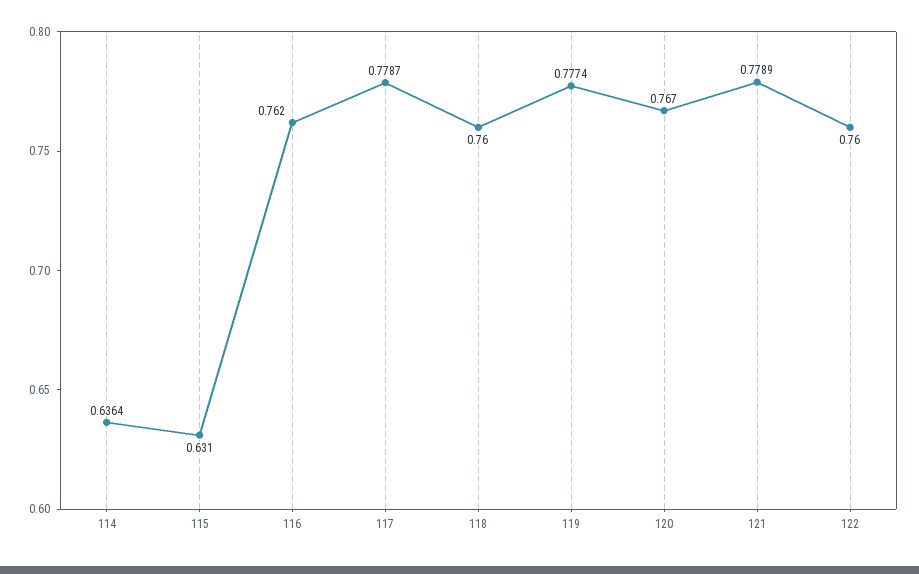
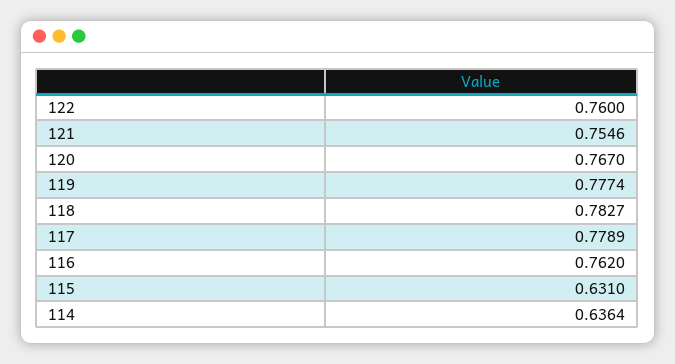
117: 0.7787 -> 0.7789
118: 0.76 -> 0.7827
121: 0.7789 -> 0.7546

